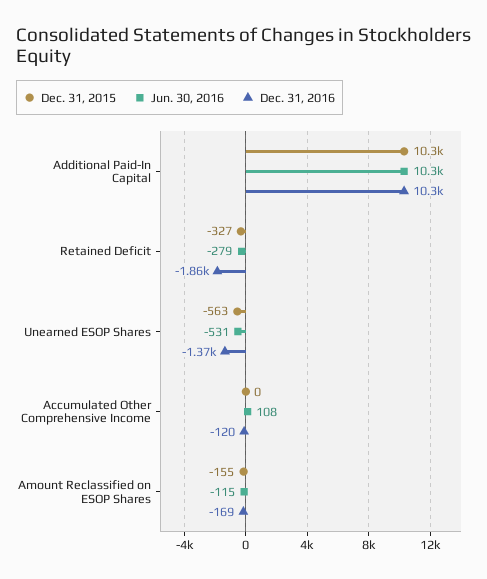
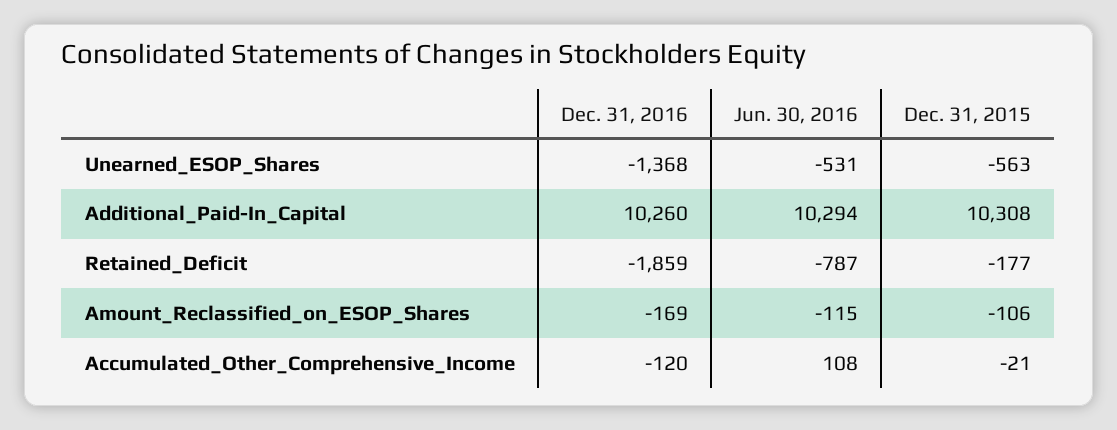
Dec. 31, 2015, Retained Deficit: -327 -> -177
Jun. 30, 2016, Retained Deficit: -279 -> -787
Dec. 31, 2015, Accumulated Other Comprehensive Income: 0 -> -21
Dec. 31, 2015, Amount Reclassified on ESOP Shares: -155 -> -106

